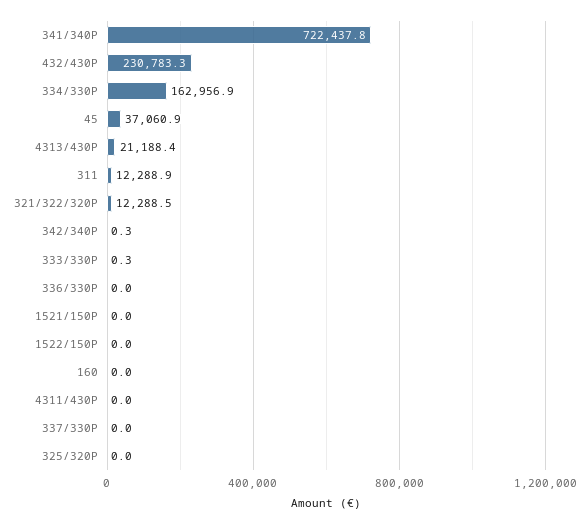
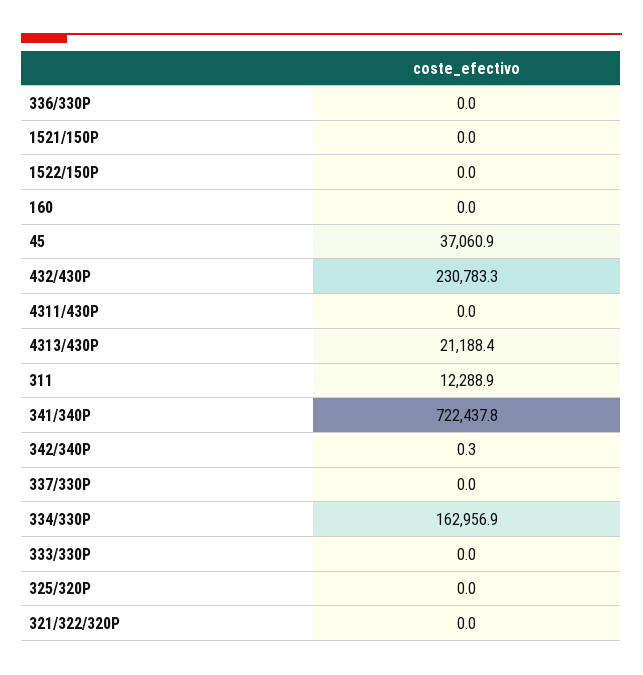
321/322/320P: 12288.5 -> 0
333/330P: 0.3 -> 0

